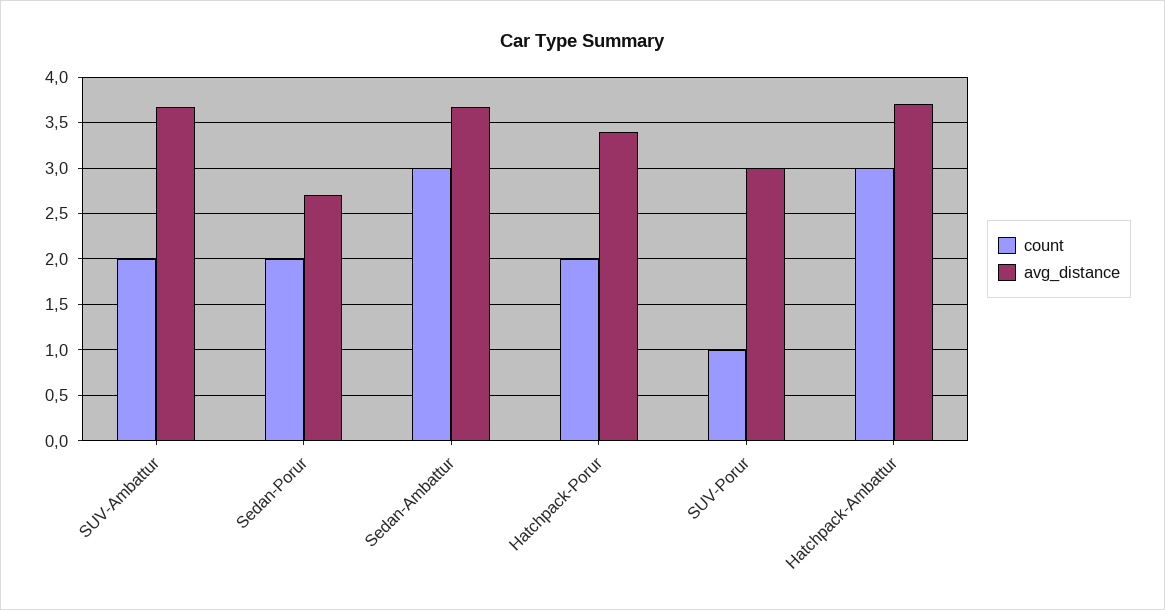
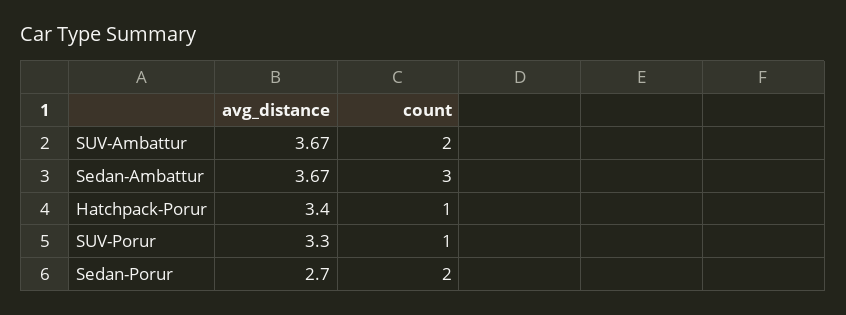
count, Hatchpack-Porur: 2 -> 1
avg_distance, SUV-Porur: 3 -> 3.3
count, Hatchpack-Ambattur: 3 -> none
avg_distance, Hatchpack-Ambattur: 3.7 -> none

